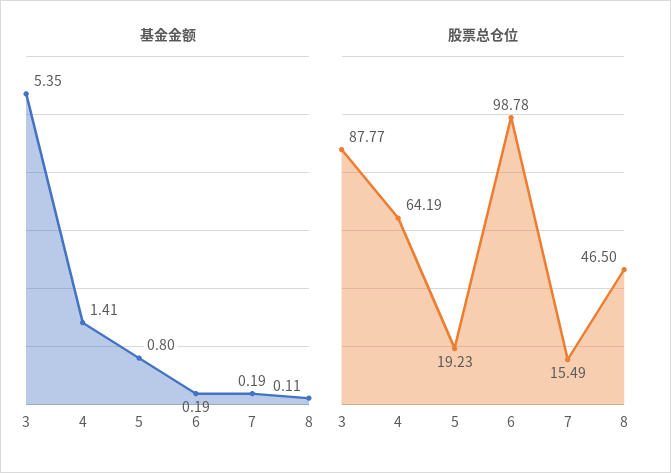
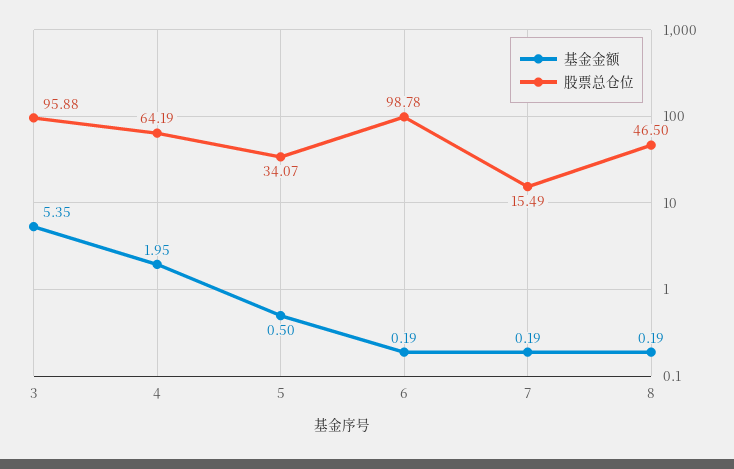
基金金额, 4: 1.41 -> 1.95
基金金额, 5: 0.8 -> 0.5
基金金额, 8: 0.11 -> 0.19
股票总仓位, 3: 87.77 -> 95.88
股票总仓位, 5: 19.23 -> 34.07

